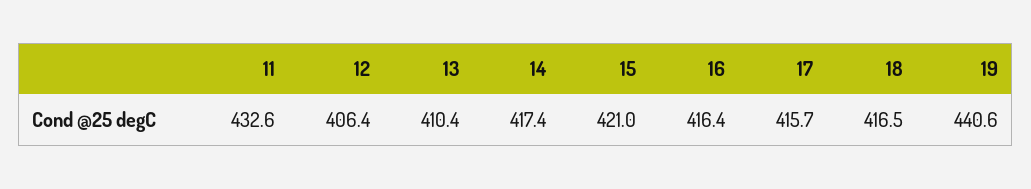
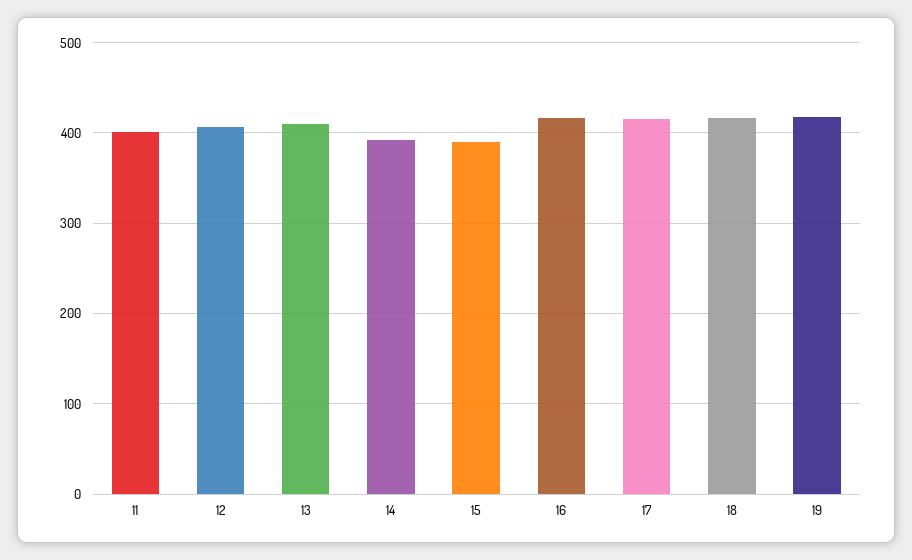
11: 432.6 -> 400
14: 417.4 -> 390
15: 421 -> 390
19: 440.6 -> 420

